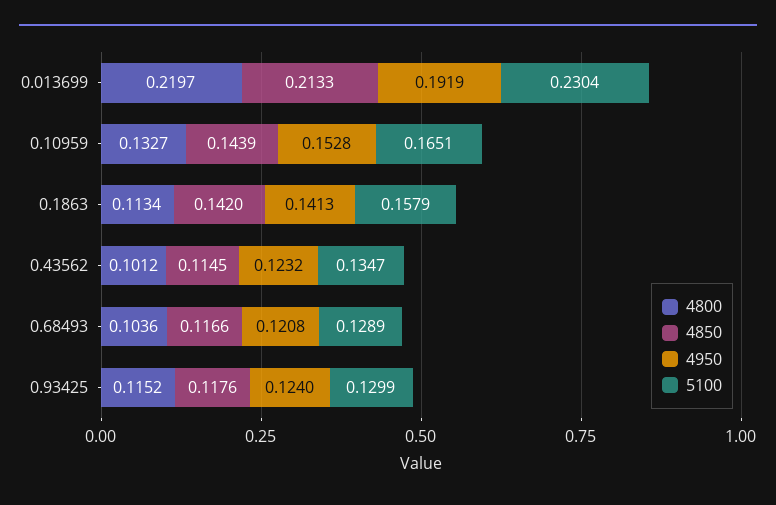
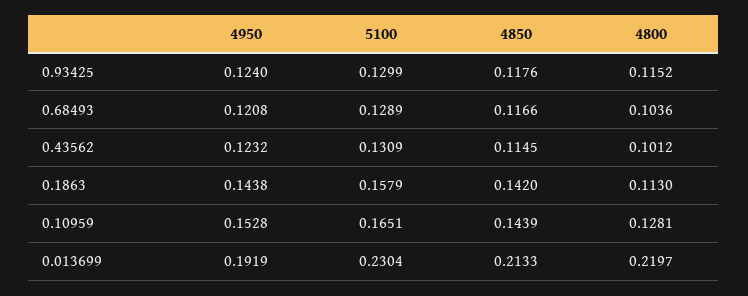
4800, 0.10959: 0.1327 -> 0.1281
4800, 0.1863: 0.1134 -> 0.113
4950, 0.1863: 0.1413 -> 0.1438
5100, 0.43562: 0.1347 -> 0.1309

